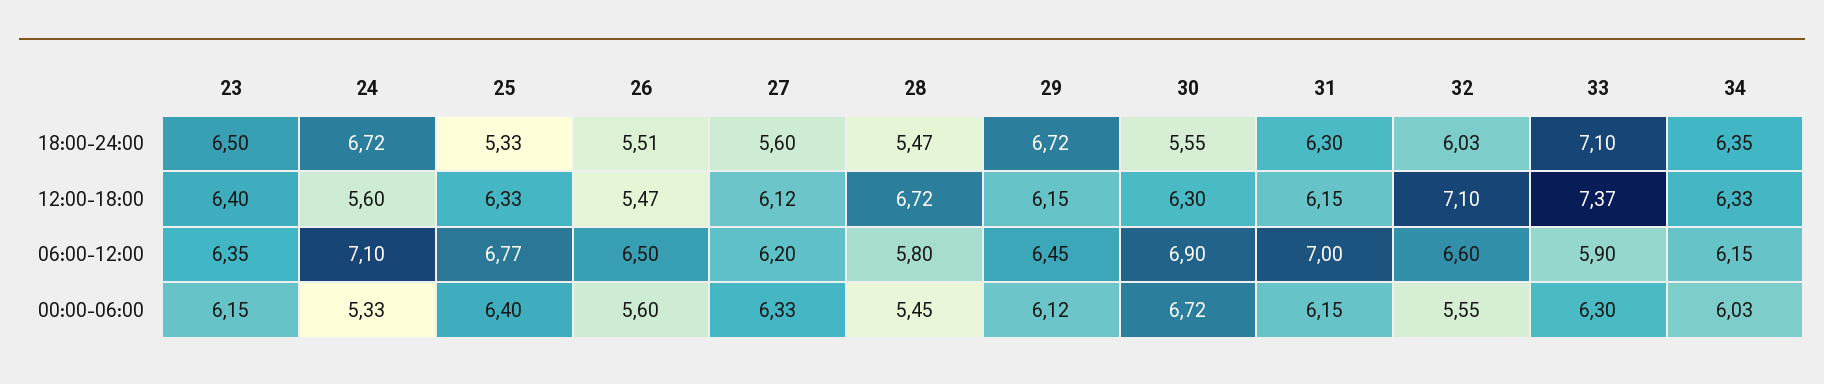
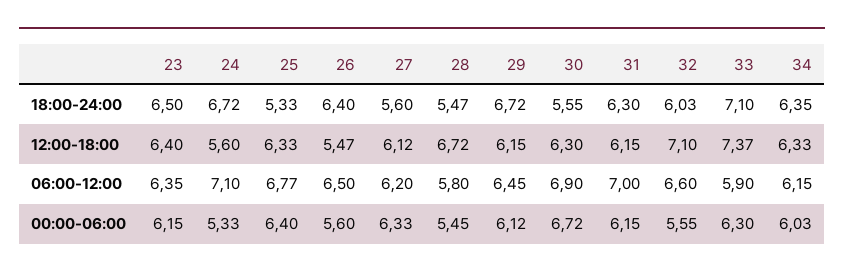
26, 18:00-24:00: 5.51 -> 6.4

